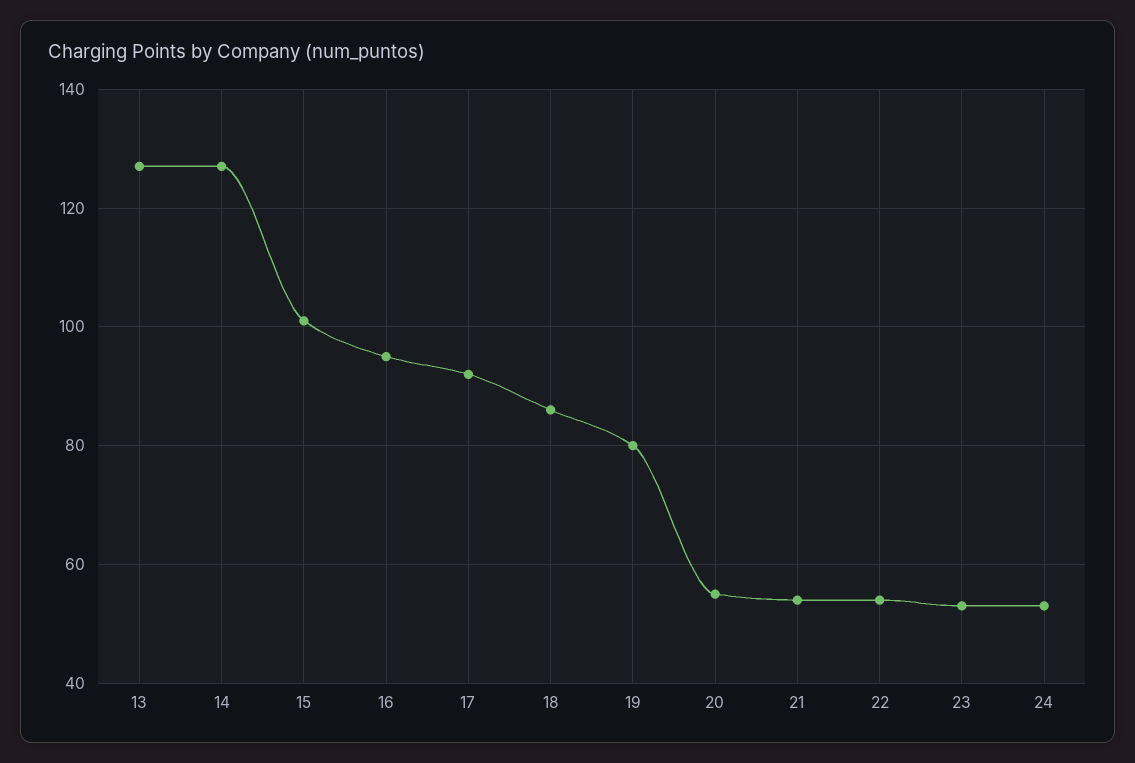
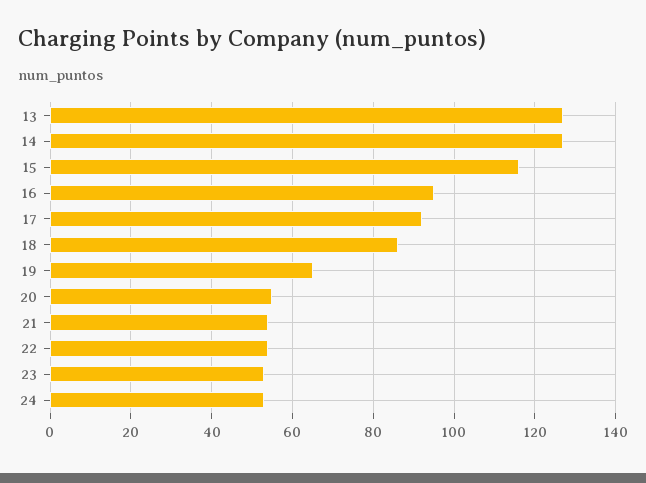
15: 100 -> 115
19: 80 -> 65

